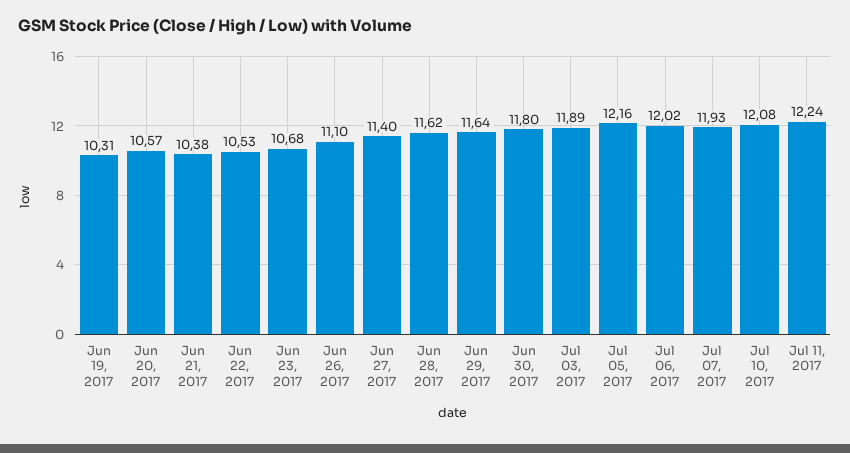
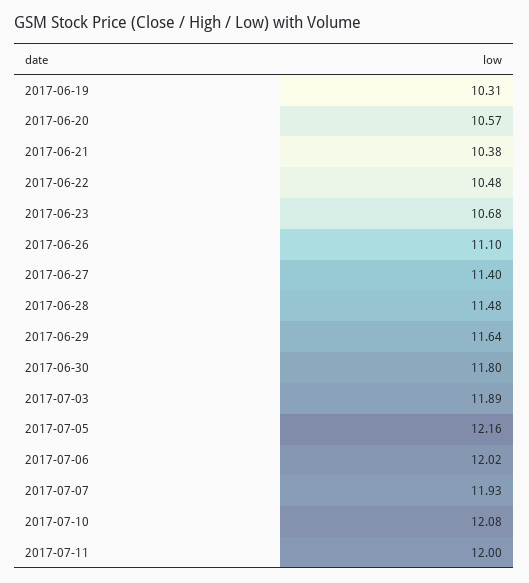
Jun 22, 2017: 10.53 -> 10.48
Jun 28, 2017: 11.62 -> 11.48
Jul 11, 2017: 12.24 -> 12

